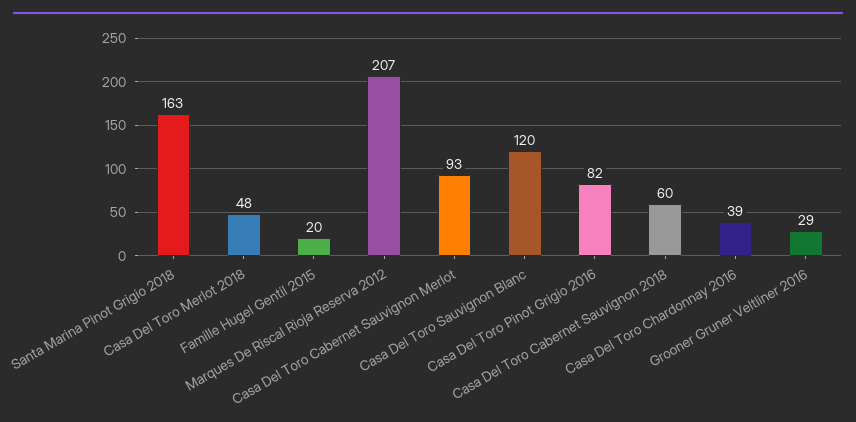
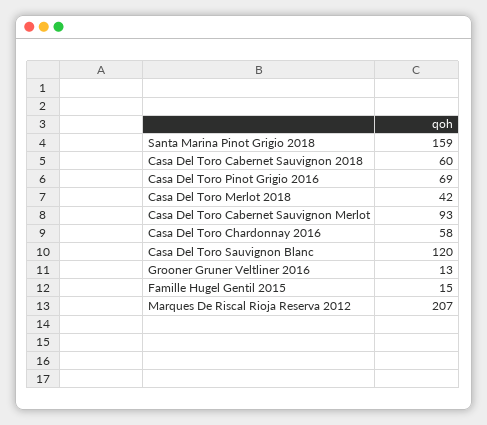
Santa Marina Pinot Grigio 2018: 163 -> 159
Casa Del Toro Merlot 2018: 48 -> 42
Famille Hugel Gentil 2015: 20 -> 15
Casa Del Toro Pinot Grigio 2016: 82 -> 69
Casa Del Toro Chardonnay 2016: 39 -> 58
Grooner Gruner Veltliner 2016: 29 -> 13

